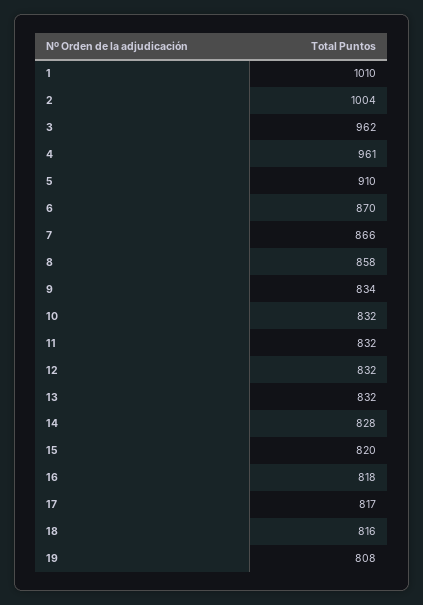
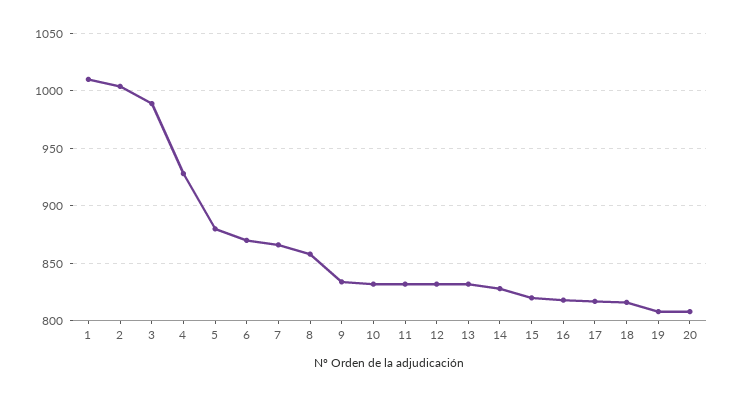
3: 962 -> 990
4: 961 -> 930
5: 910 -> 880
20: none -> 810

